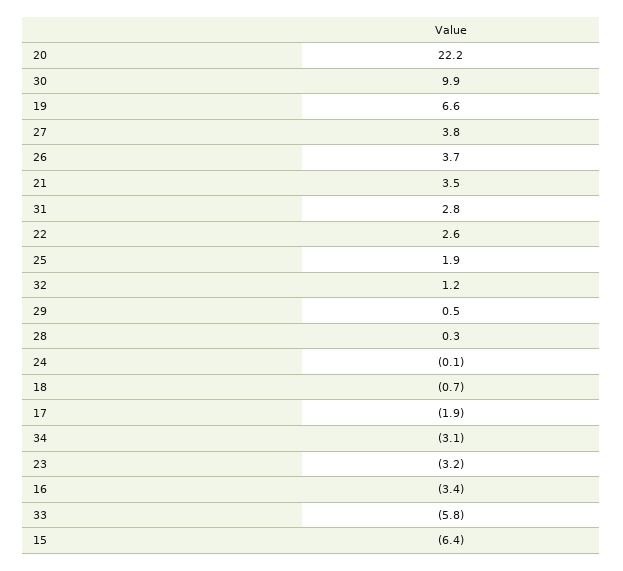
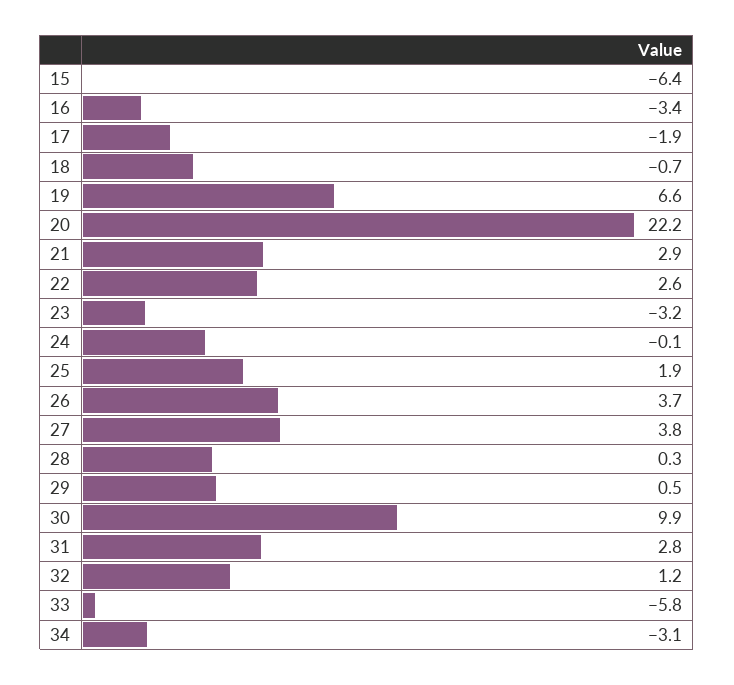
21: 3.5 -> 2.9

